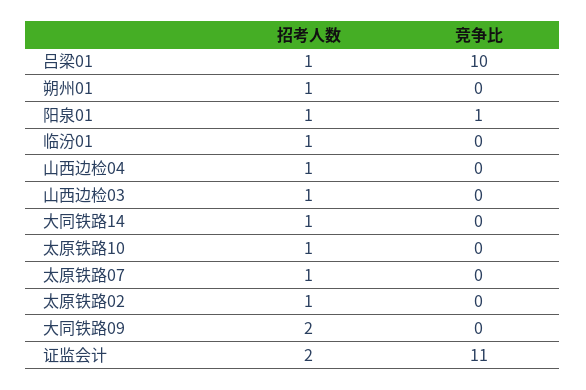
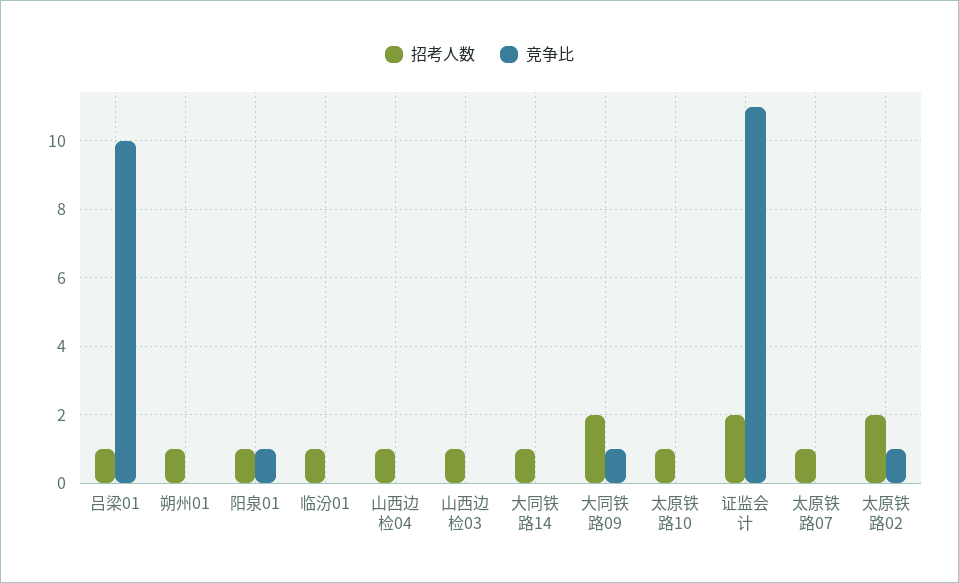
招考人数, 太原铁路02: 1 -> 2
竞争比, 太原铁路02: 0 -> 1
竞争比, 大同铁路09: 0 -> 1

